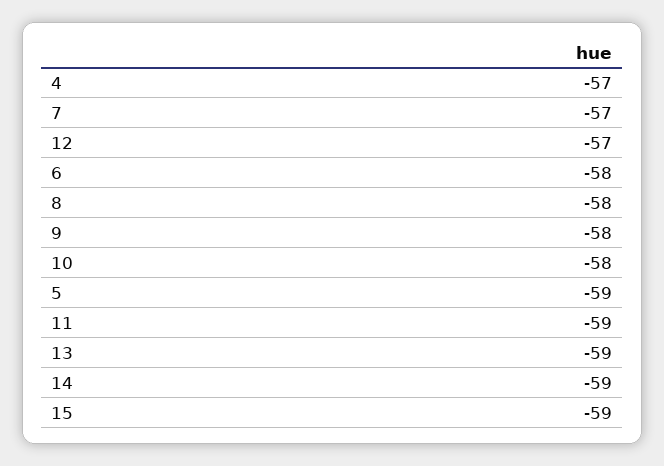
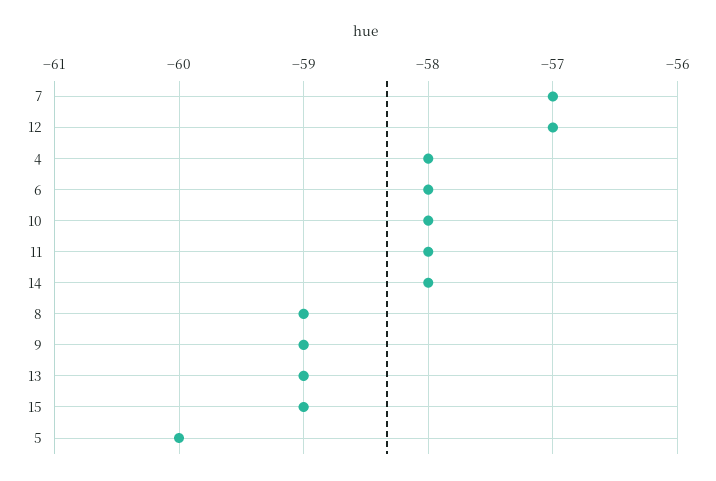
4: -57 -> -58
8: -58 -> -59
9: -58 -> -59
5: -59 -> -60
11: -59 -> -58
14: -59 -> -58

